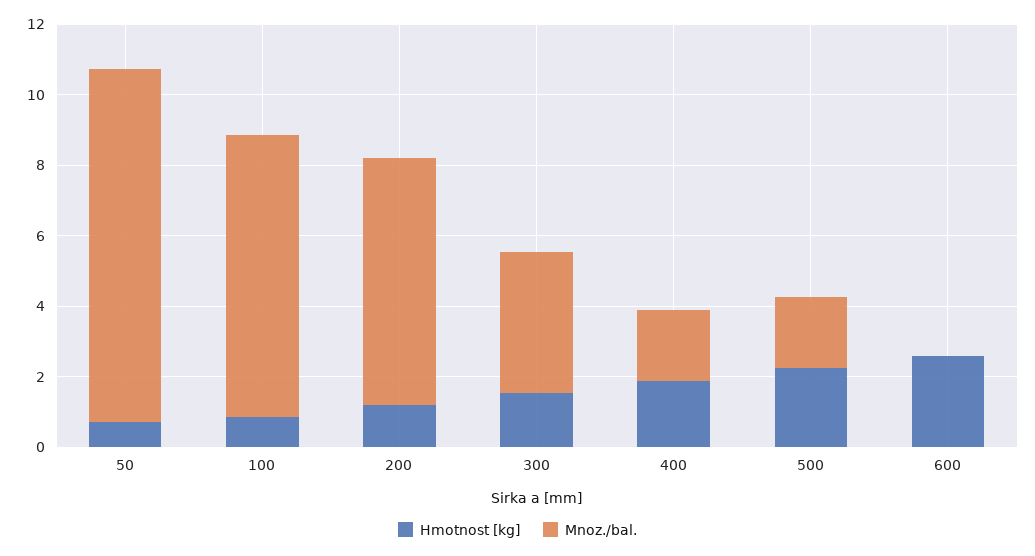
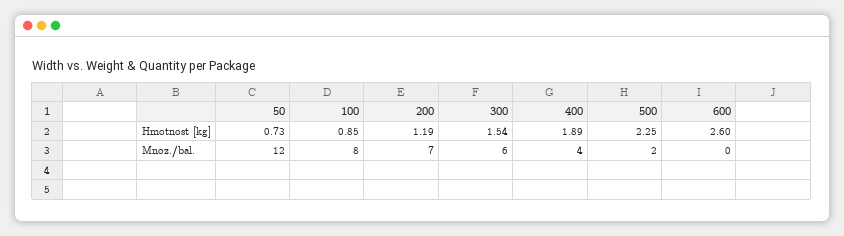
Mnoz./bal., 50: 10 -> 12
Mnoz./bal., 300: 4 -> 6
Mnoz./bal., 400: 2 -> 4

